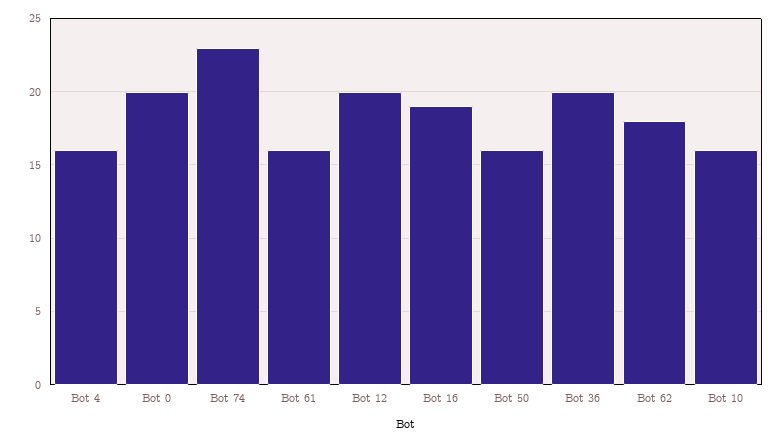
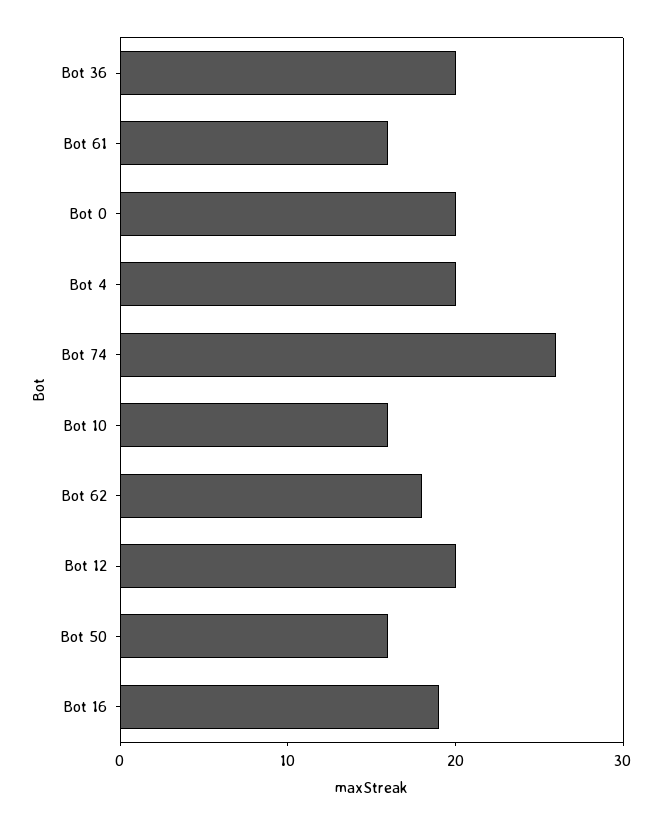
Bot 4: 16 -> 20
Bot 74: 23 -> 26

